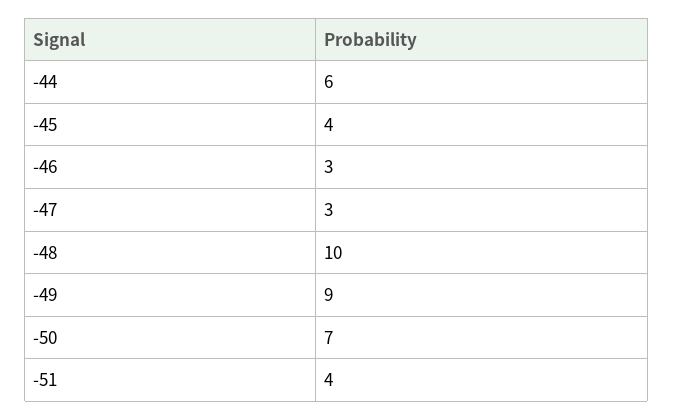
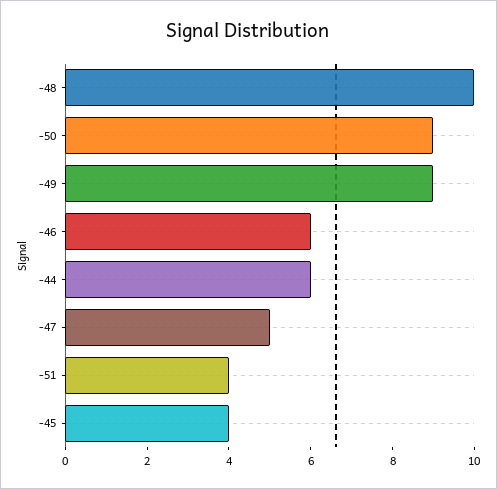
-46: 3 -> 6
-47: 3 -> 5
-50: 7 -> 9

